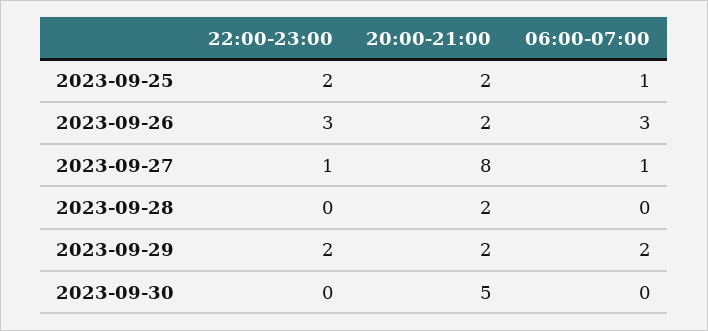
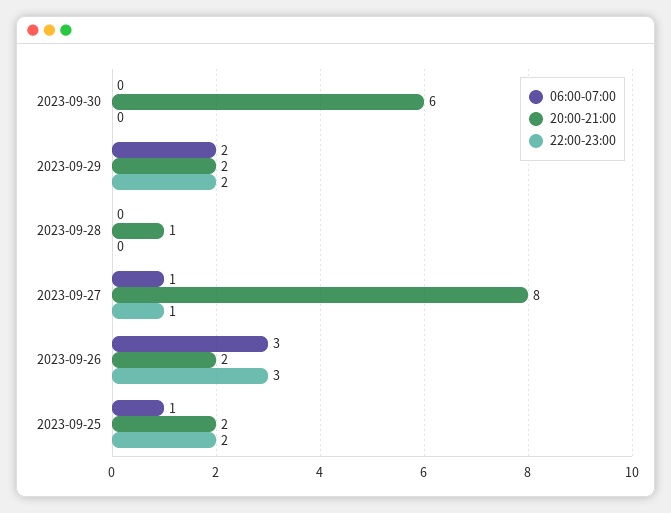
20:00-21:00, 2023-09-28: 2 -> 1
20:00-21:00, 2023-09-30: 5 -> 6

